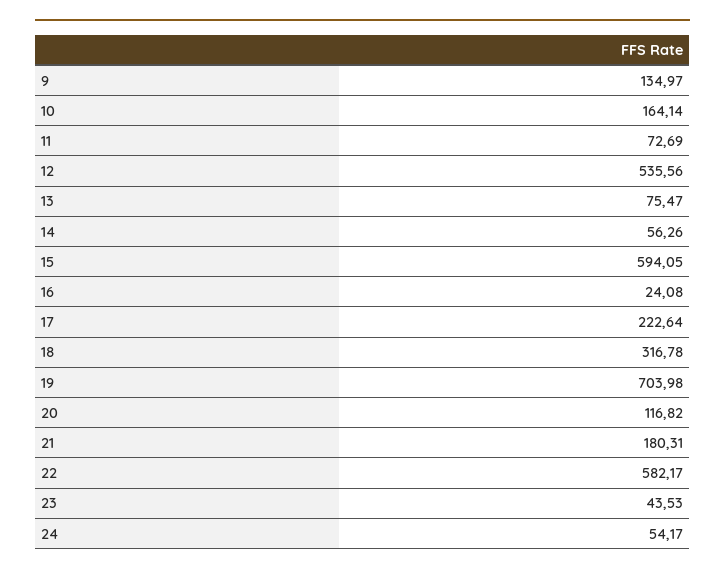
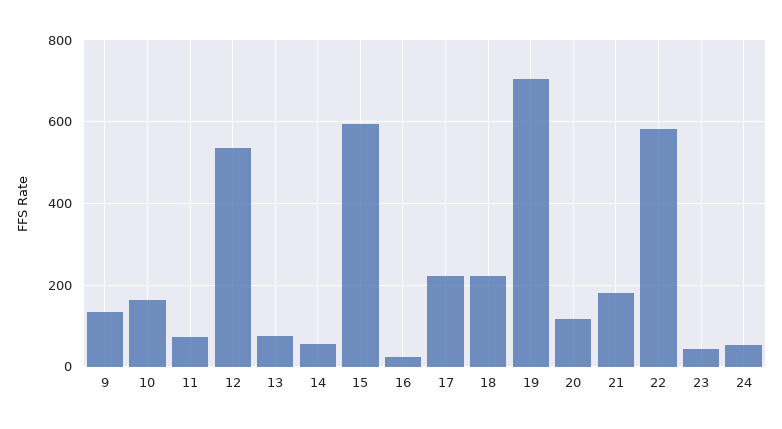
18: 316.78 -> 220

